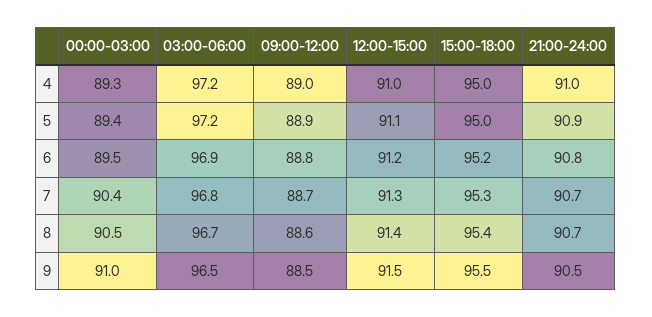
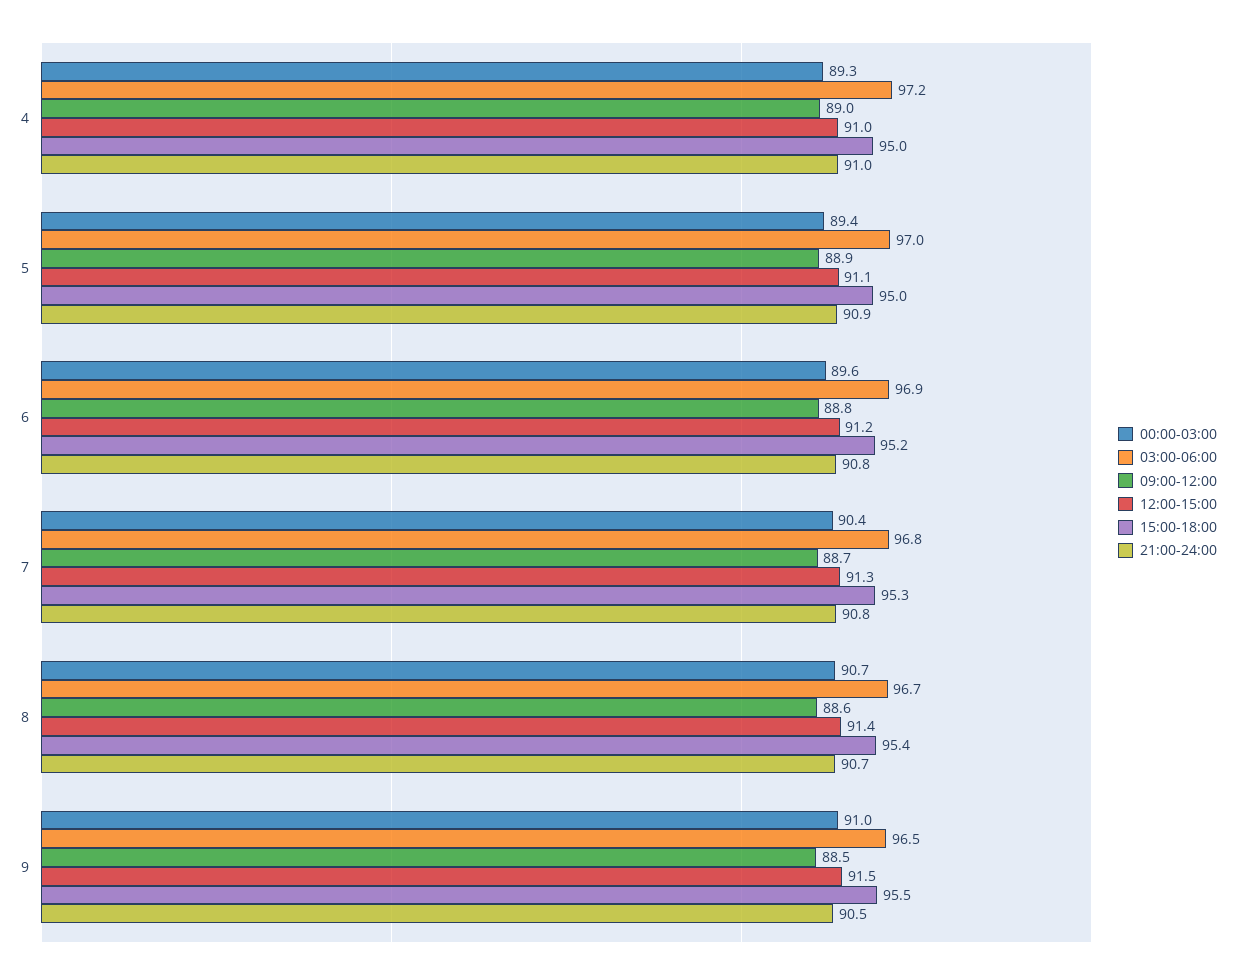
03:00-06:00, 5: 97.2 -> 97
00:00-03:00, 6: 89.5 -> 89.6
21:00-24:00, 7: 90.7 -> 90.8
00:00-03:00, 8: 90.5 -> 90.7

